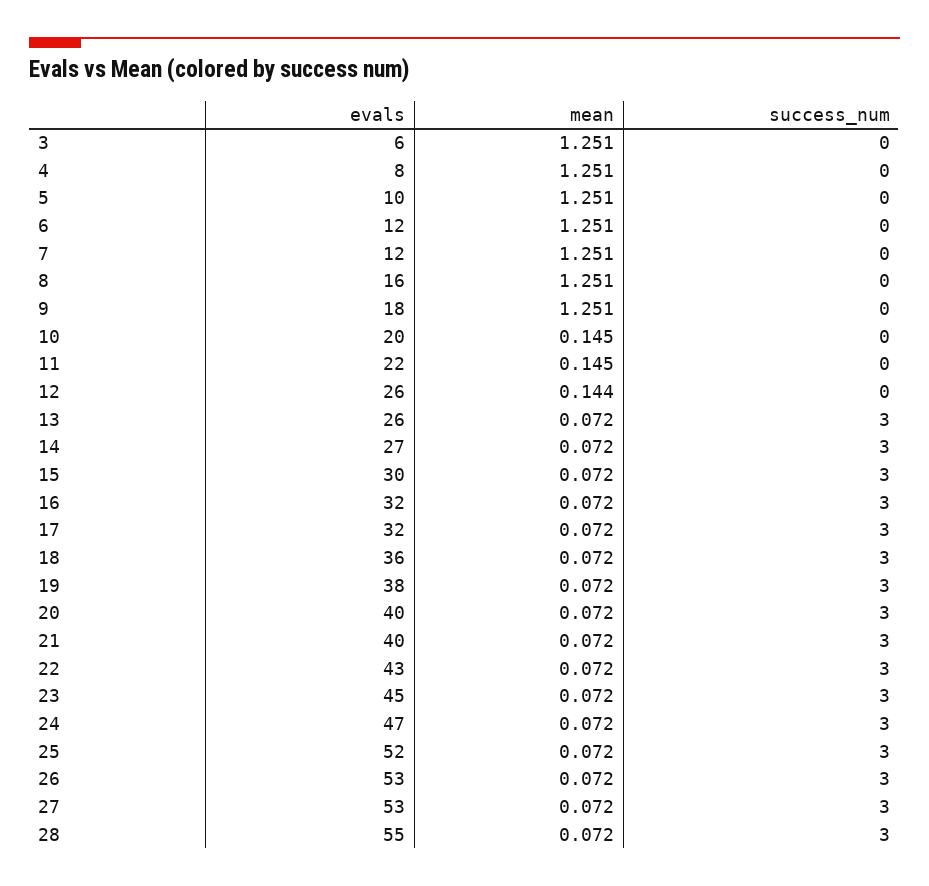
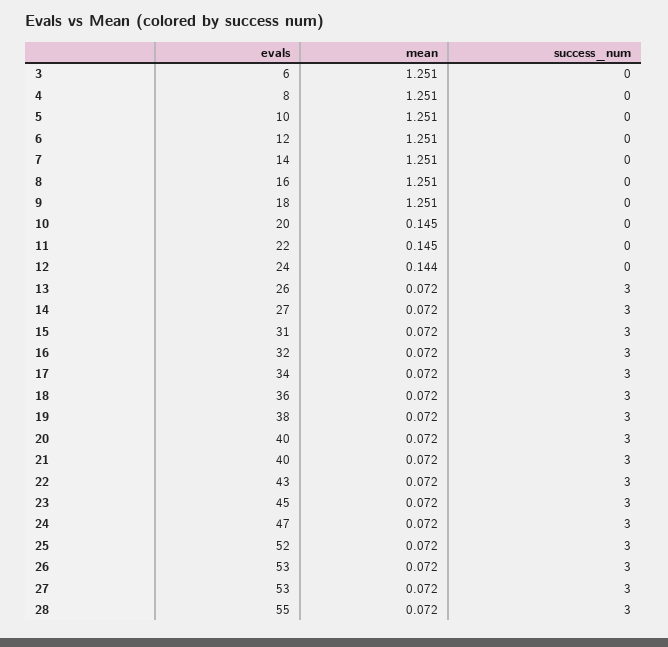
evals, 7: 12 -> 14
evals, 12: 26 -> 24
evals, 15: 30 -> 31
evals, 17: 32 -> 34

